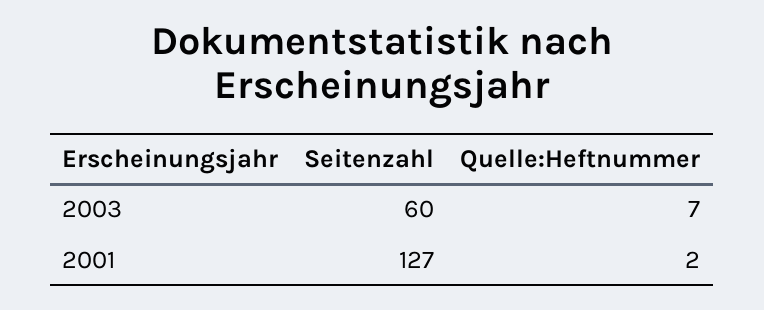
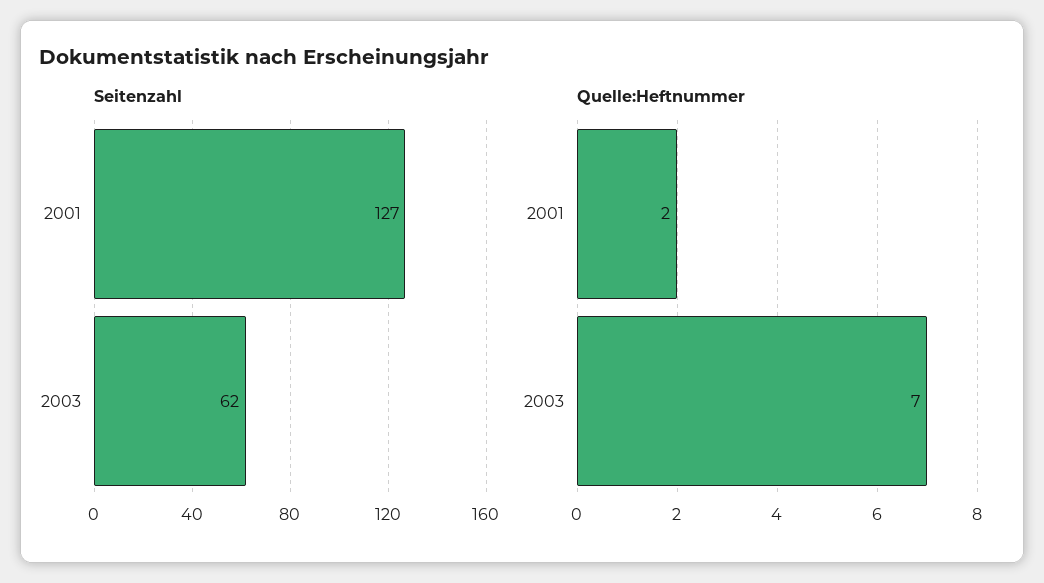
Seitenzahl, 2003: 60 -> 62

